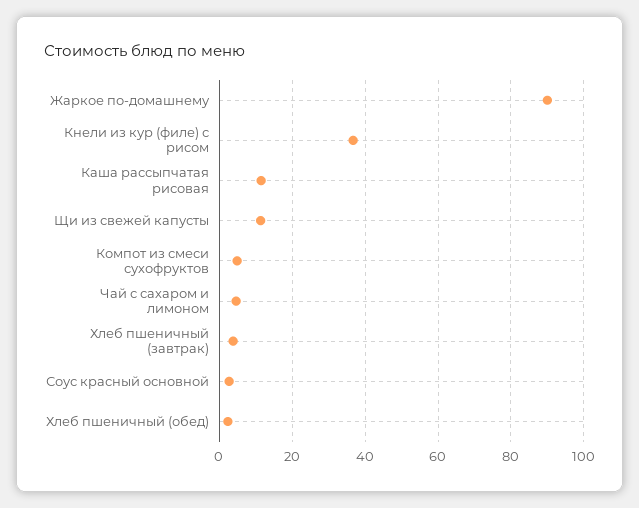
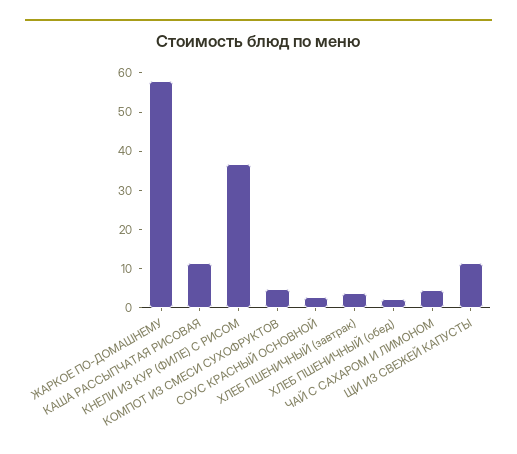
Жаркое по-домашнему: 90 -> 57.5

